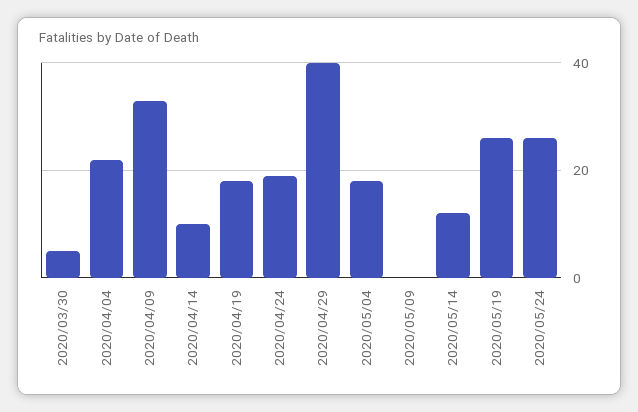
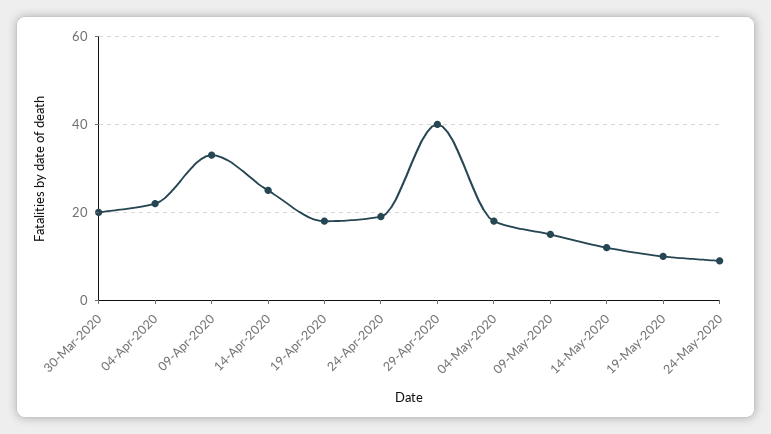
2020/03/30: 5 -> 20
2020/04/14: 10 -> 25
2020/05/09: 0 -> 15
2020/05/19: 25 -> 10
2020/05/24: 25 -> 10

